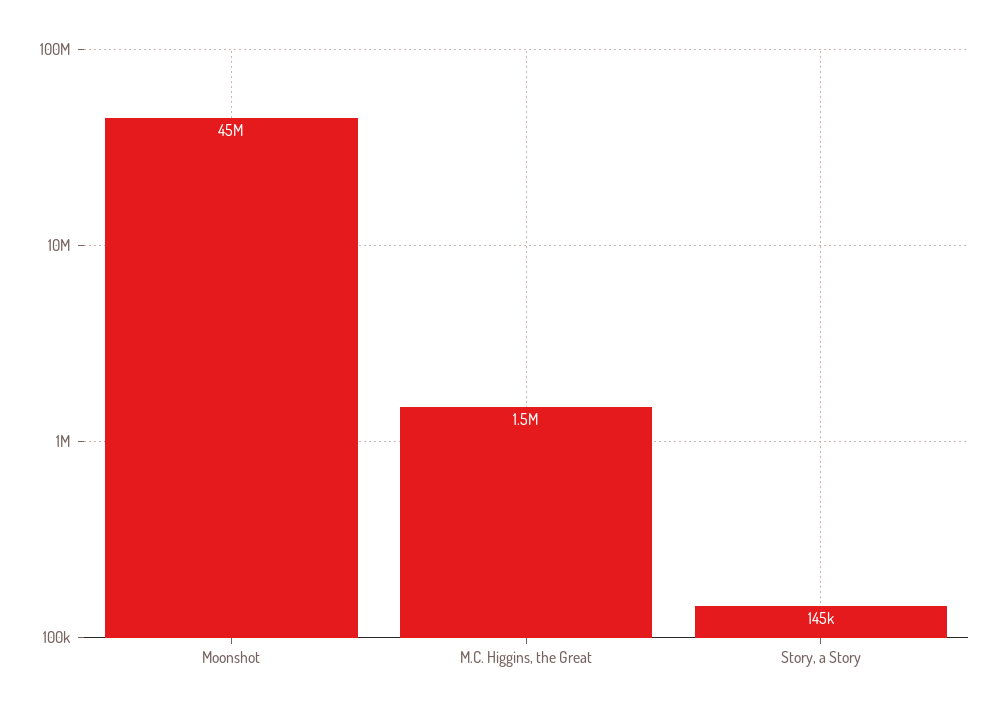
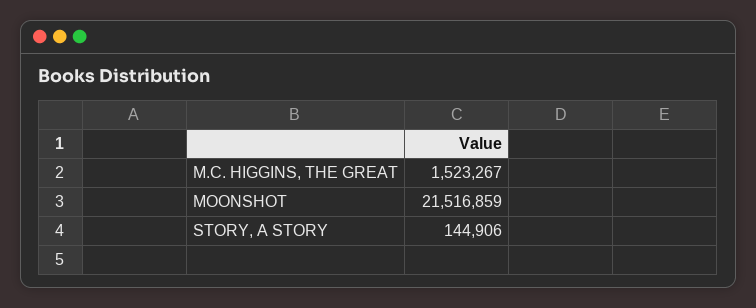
Moonshot: 45000000 -> 21516859

